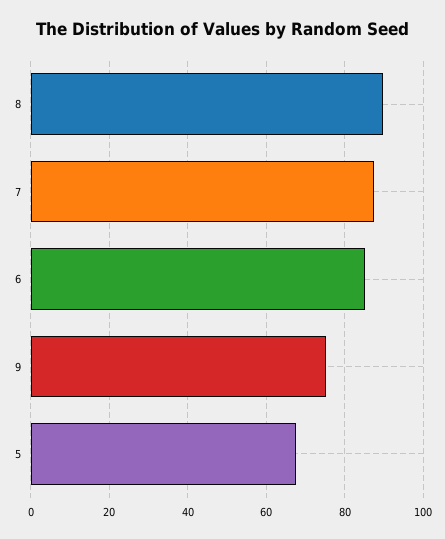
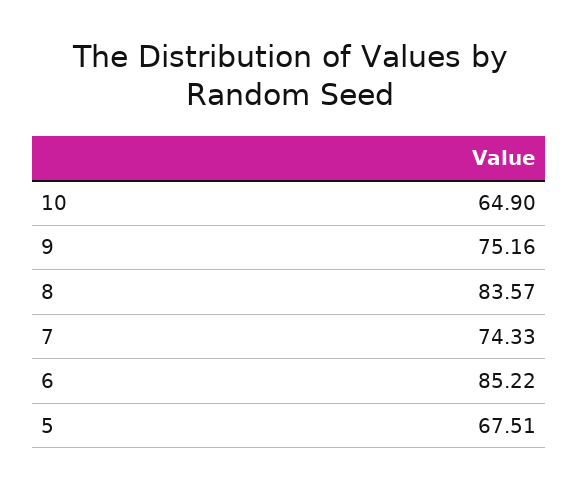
8: 90 -> 83.57
7: 88 -> 74.33
10: none -> 64.9

